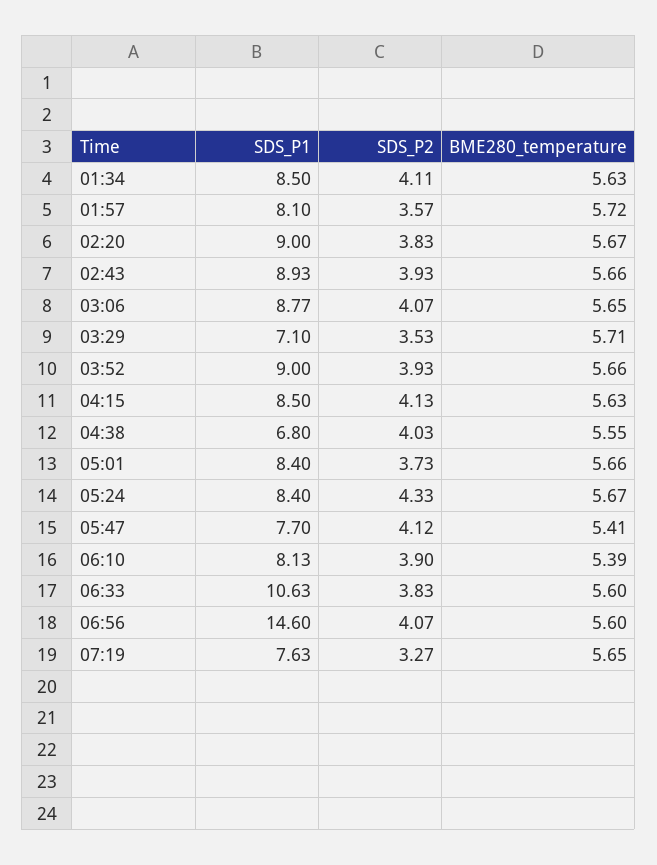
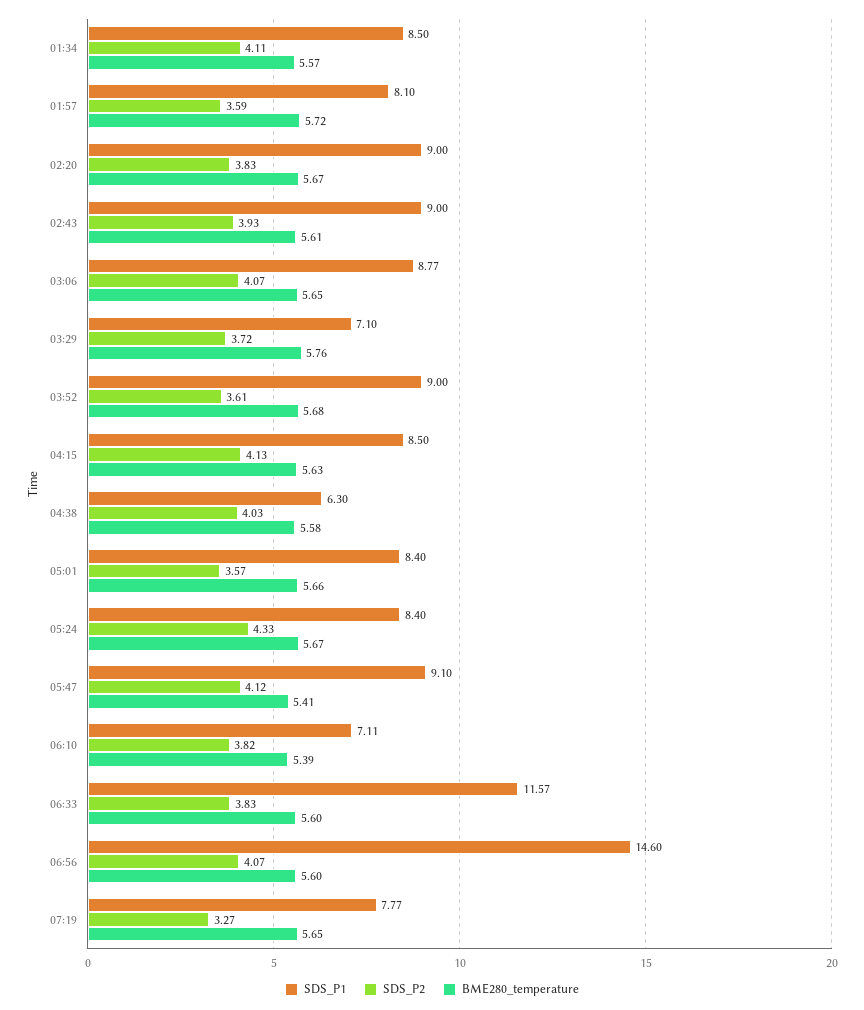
BME280_temperature, 01:34: 5.63 -> 5.57
SDS_P2, 01:57: 3.57 -> 3.59
SDS_P1, 02:43: 8.93 -> 9
BME280_temperature, 02:43: 5.66 -> 5.61
SDS_P2, 03:29: 3.53 -> 3.72
BME280_temperature, 03:29: 5.71 -> 5.76
SDS_P2, 03:52: 3.93 -> 3.61
BME280_temperature, 03:52: 5.66 -> 5.68
SDS_P1, 04:38: 6.8 -> 6.3
BME280_temperature, 04:38: 5.55 -> 5.58
SDS_P2, 05:01: 3.73 -> 3.57
SDS_P1, 05:47: 7.7 -> 9.1
SDS_P1, 06:10: 8.13 -> 7.11
SDS_P2, 06:10: 3.9 -> 3.82
SDS_P1, 06:33: 10.63 -> 11.57
SDS_P1, 07:19: 7.63 -> 7.77

